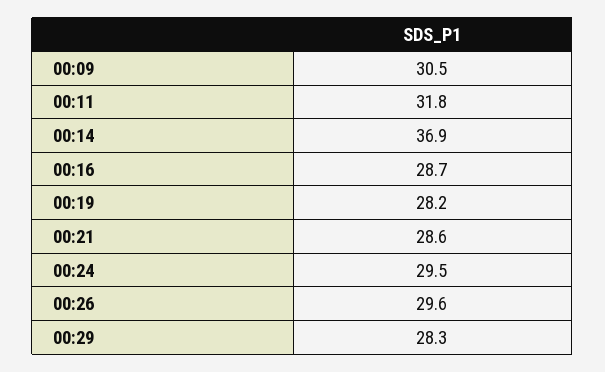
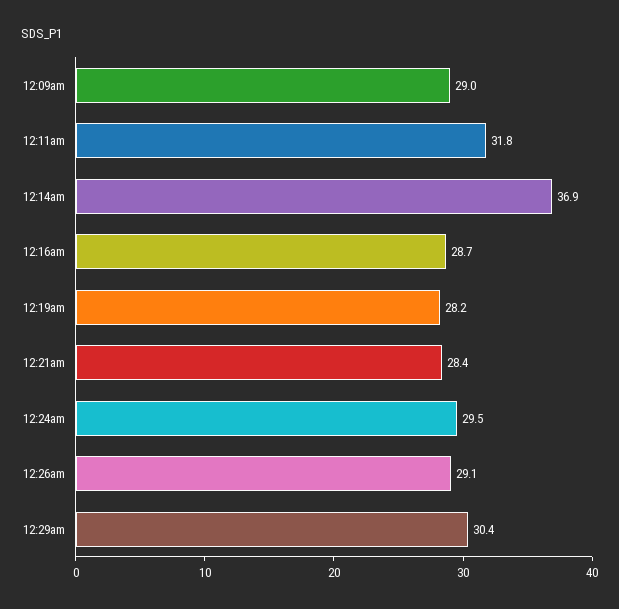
00:09: 30.5 -> 29
00:21: 28.6 -> 28.4
00:26: 29.6 -> 29.1
00:29: 28.3 -> 30.4

